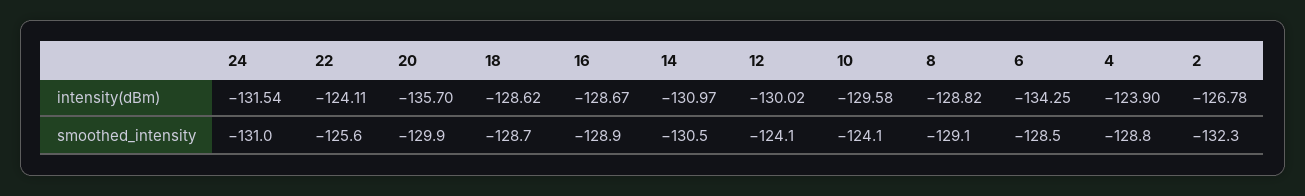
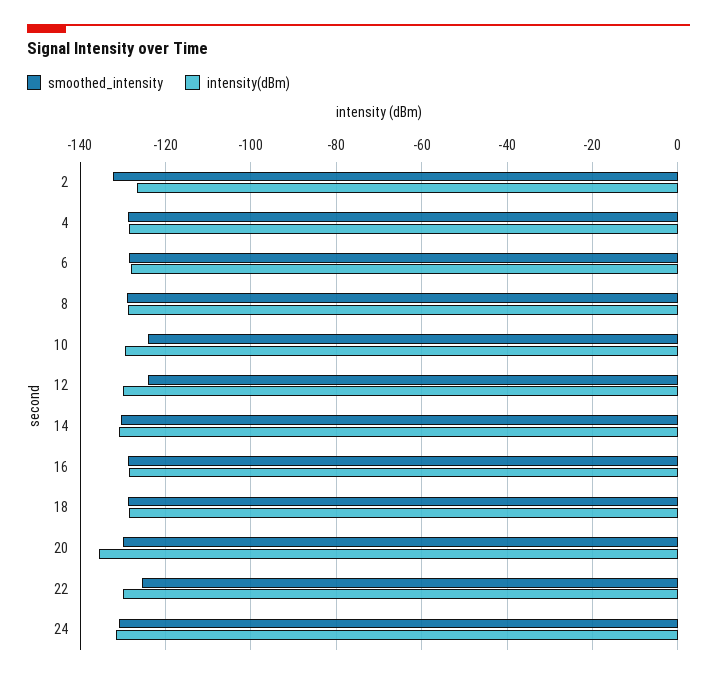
intensity(dBm), 22: -124.11 -> -130
intensity(dBm), 6: -134.25 -> -128
intensity(dBm), 4: -123.9 -> -128

